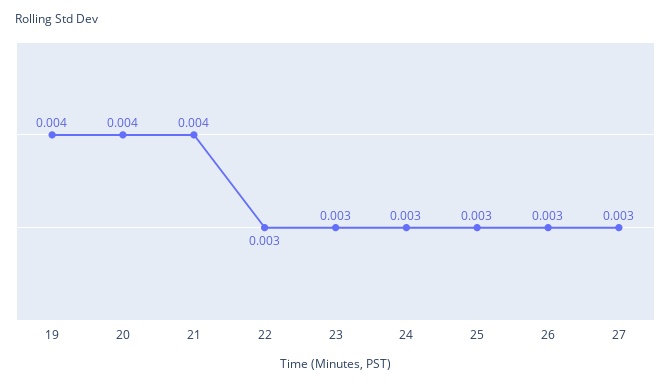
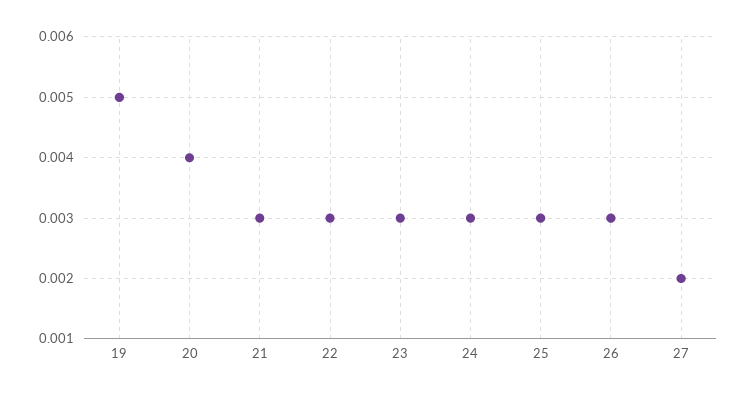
19: 0.004 -> 0.005
21: 0.004 -> 0.003
27: 0.003 -> 0.002

